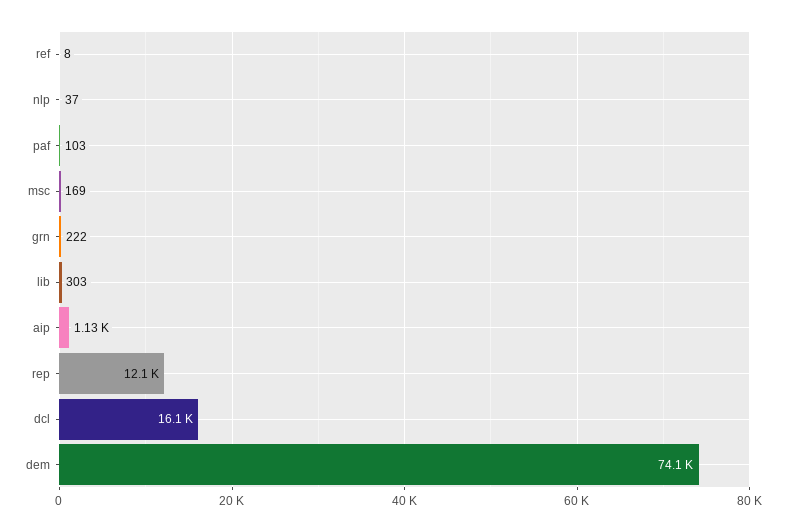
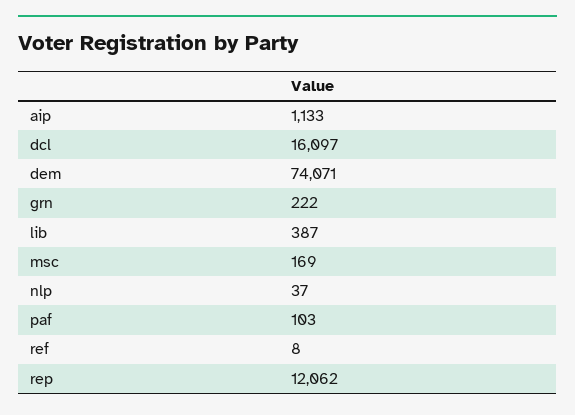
lib: 303 -> 387

